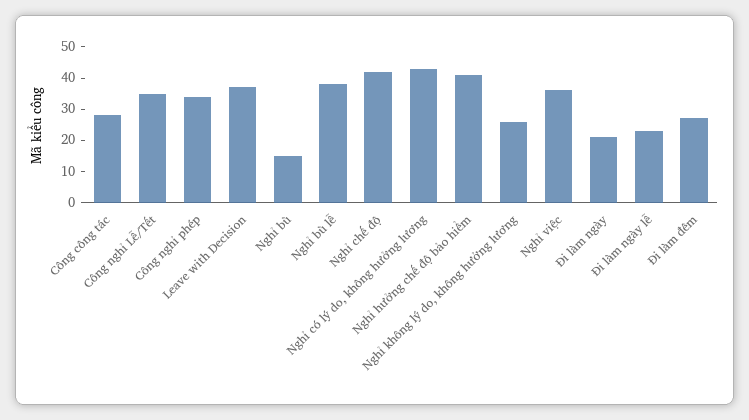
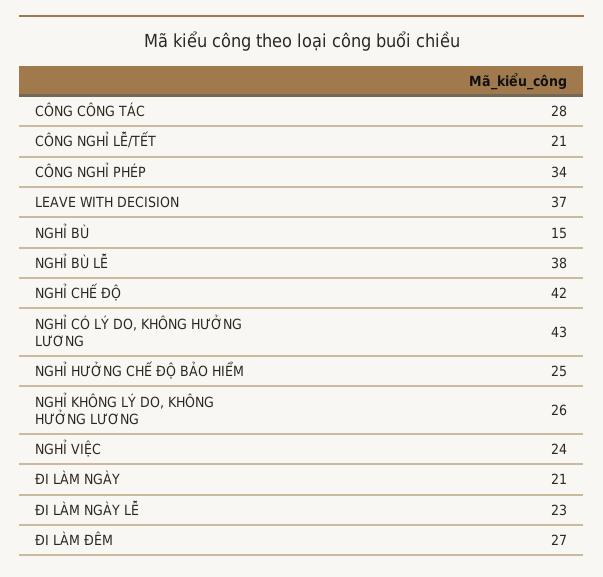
Công nghỉ Lễ/Tết: 35 -> 21
Nghỉ hưởng chế độ bảo hiểm: 40 -> 25
Nghỉ việc: 35 -> 24

